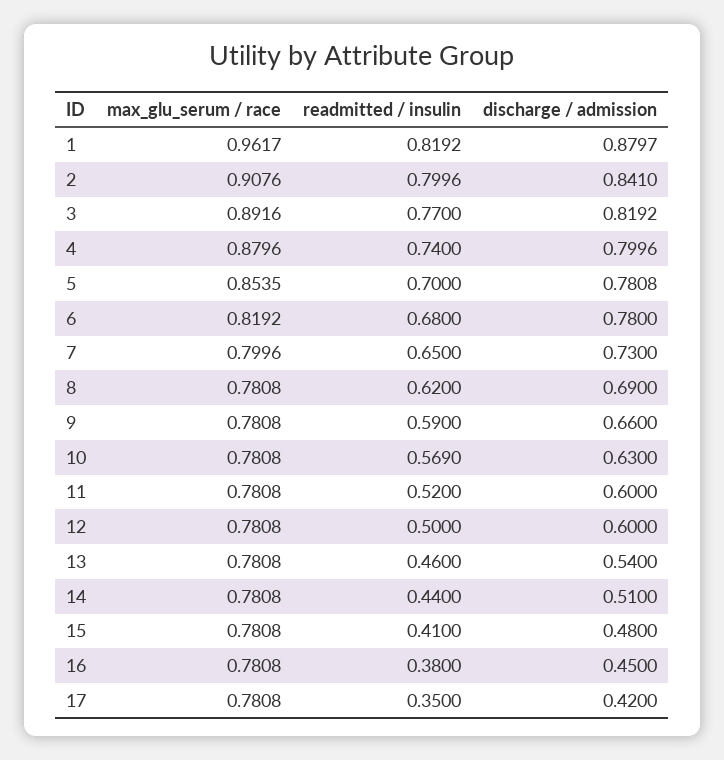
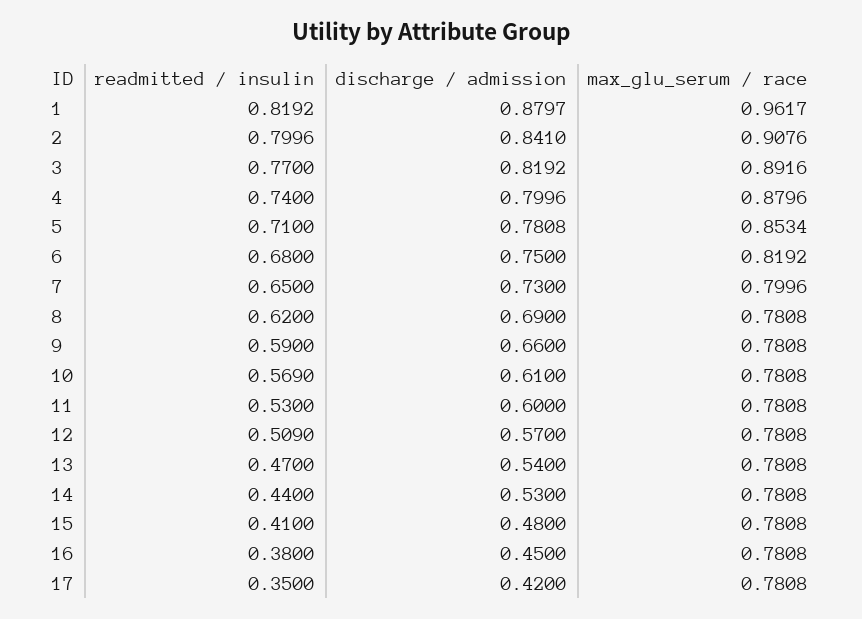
max_glu_serum / race, 5: 0.8535 -> 0.8534
readmitted / insulin, 5: 0.7 -> 0.71
discharge / admission, 6: 0.78 -> 0.75
discharge / admission, 10: 0.63 -> 0.61
readmitted / insulin, 11: 0.52 -> 0.53
readmitted / insulin, 12: 0.5 -> 0.509
discharge / admission, 12: 0.6 -> 0.57
readmitted / insulin, 13: 0.46 -> 0.47
discharge / admission, 14: 0.51 -> 0.53

